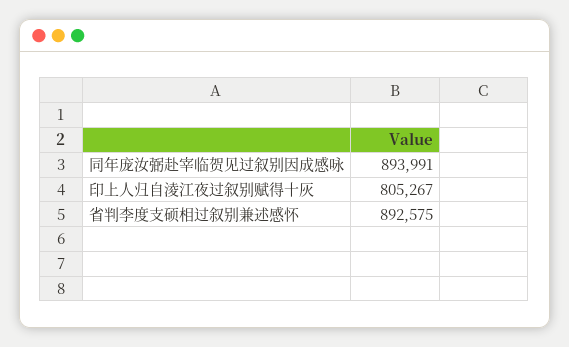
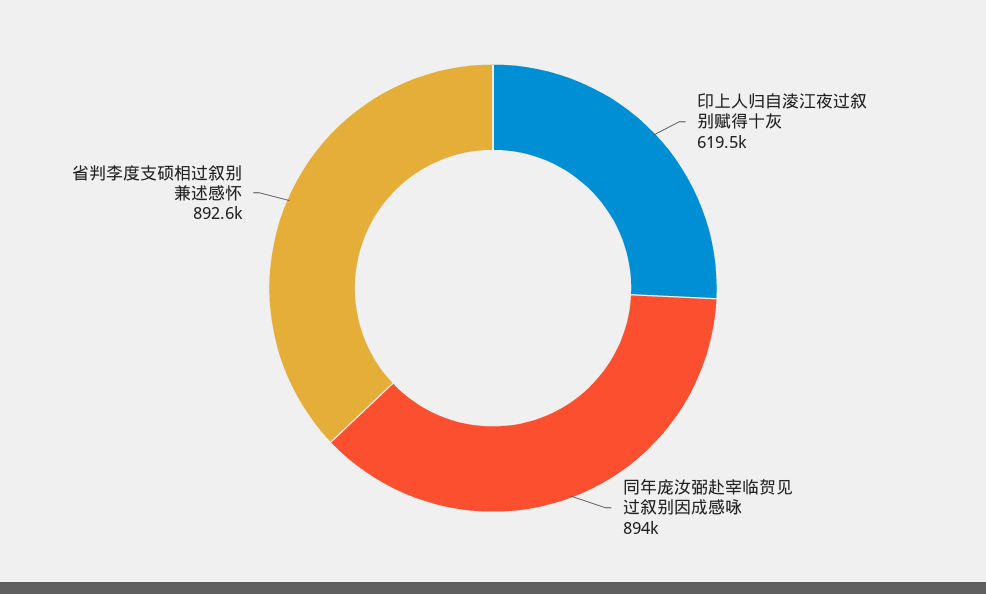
印上人归自淩江夜过叙别赋得十灰: 805267 -> 619500

